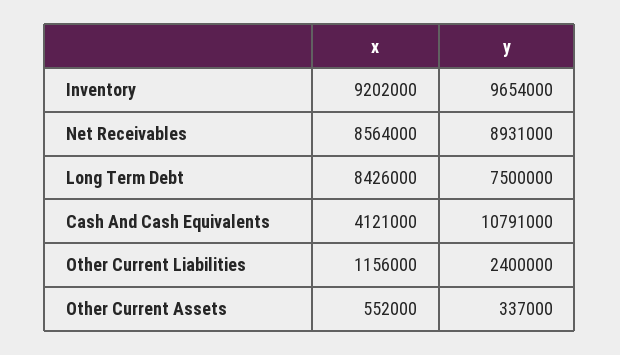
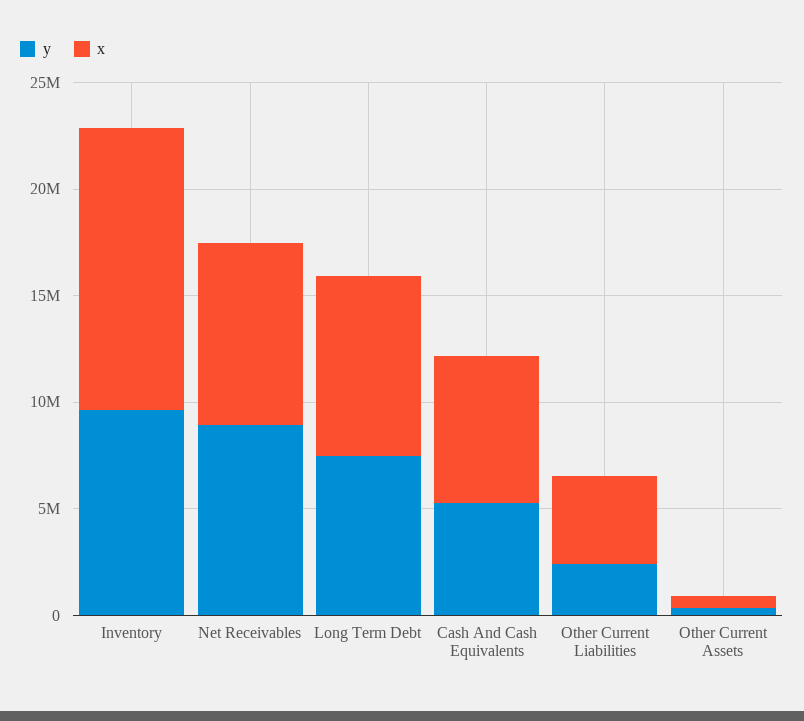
x, Inventory: 9202000 -> 13000000
x, Cash And Cash Equivalents: 4121000 -> 7000000
y, Cash And Cash Equivalents: 10791000 -> 5000000
x, Other Current Liabilities: 1156000 -> 4000000

